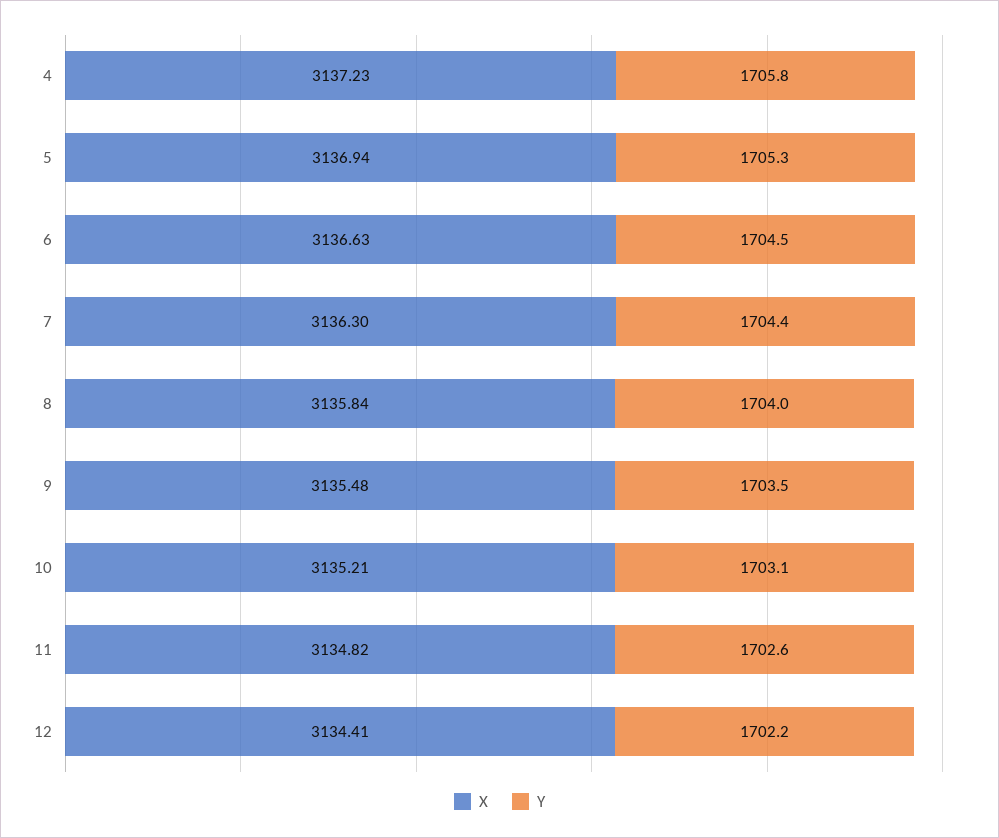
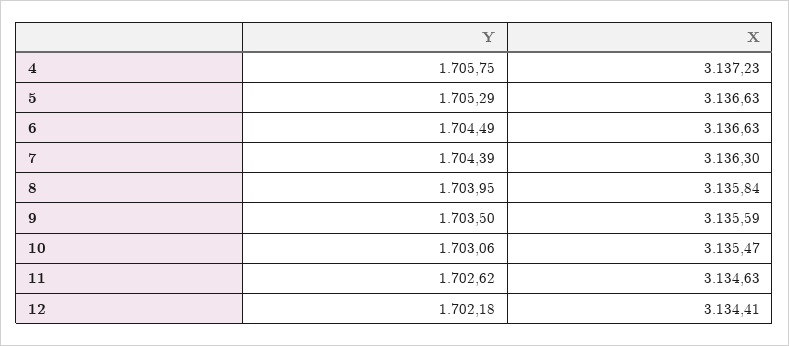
X, 5: 3136.94 -> 3136.63
X, 9: 3135.48 -> 3135.59
X, 10: 3135.21 -> 3135.47
X, 11: 3134.82 -> 3134.63

